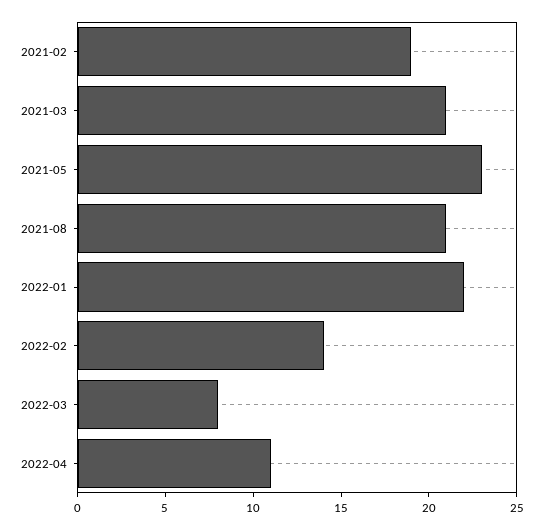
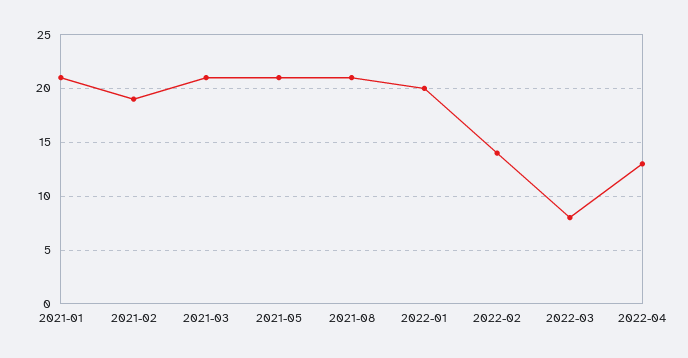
2021-05: 23 -> 21
2022-01: 22 -> 20
2022-04: 11 -> 13
2021-01: none -> 21

